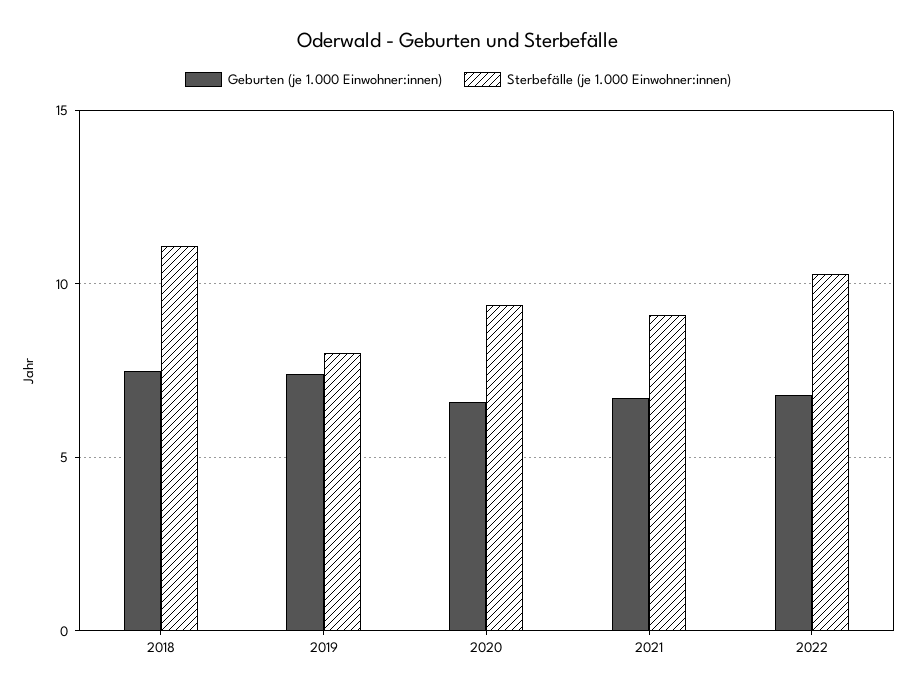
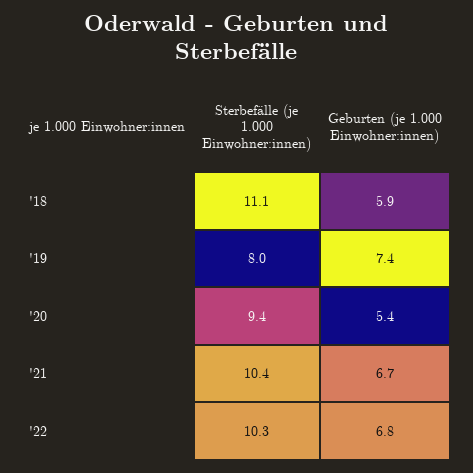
Geburten (je 1.000 Einwohner:innen), 2018: 7.5 -> 5.9
Geburten (je 1.000 Einwohner:innen), 2020: 6.5 -> 5.4
Sterbefälle (je 1.000 Einwohner:innen), 2021: 9 -> 10.4

